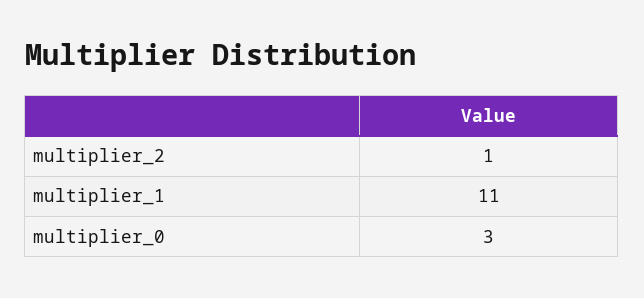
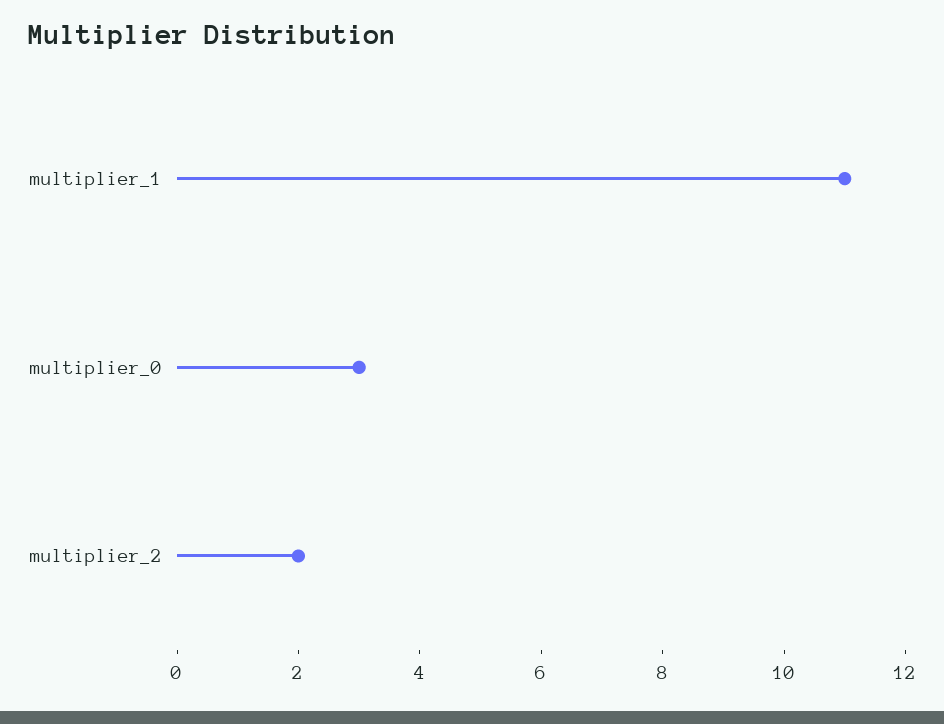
multiplier_2: 1 -> 2

